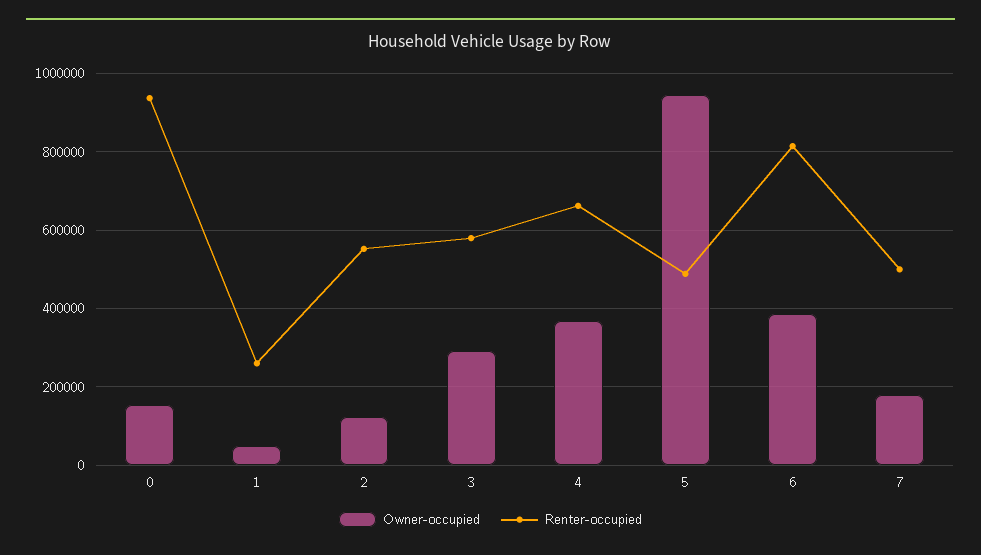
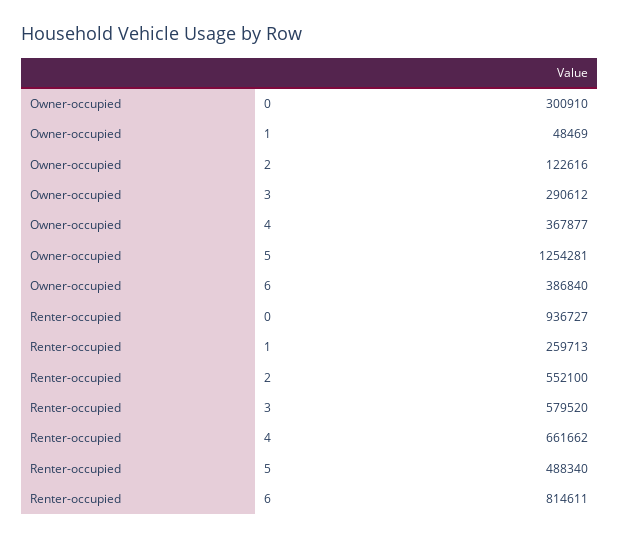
Owner-occupied, 0: 160000 -> 300910
Owner-occupied, 5: 940000 -> 1254281
Owner-occupied, 7: 180000 -> none
Renter-occupied, 7: 500000 -> none

